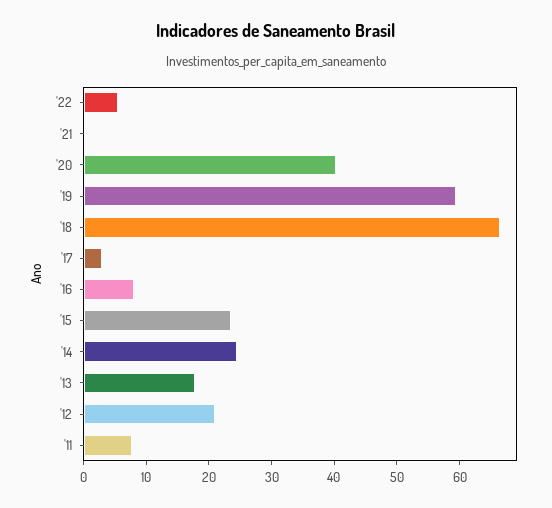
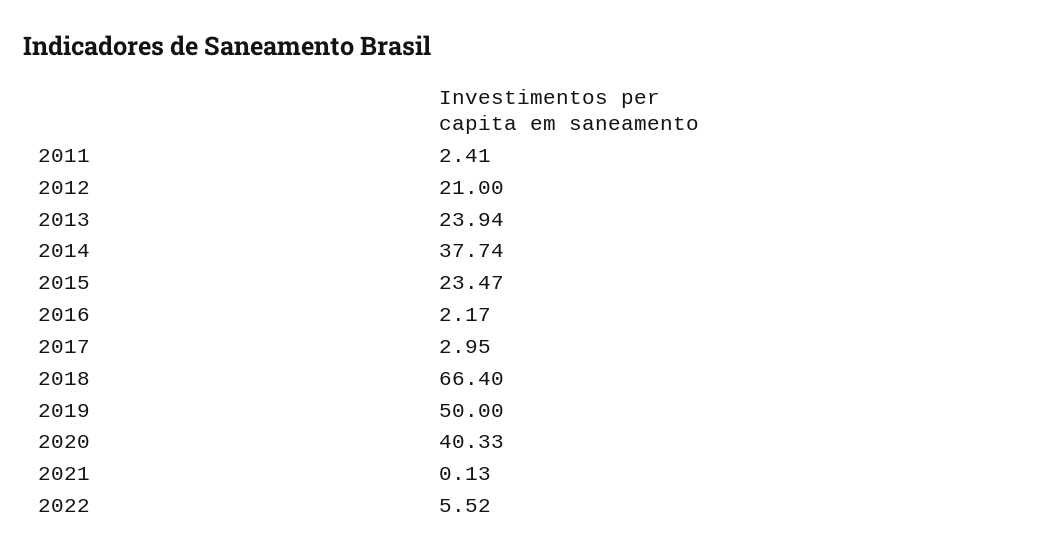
'19: 60 -> 50
'16: 8 -> 2.17
'14: 24 -> 37.74
'13: 18 -> 23.94
'11: 8 -> 2.41

